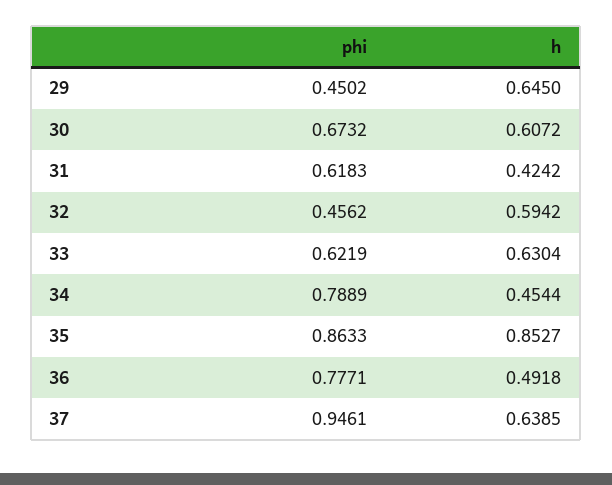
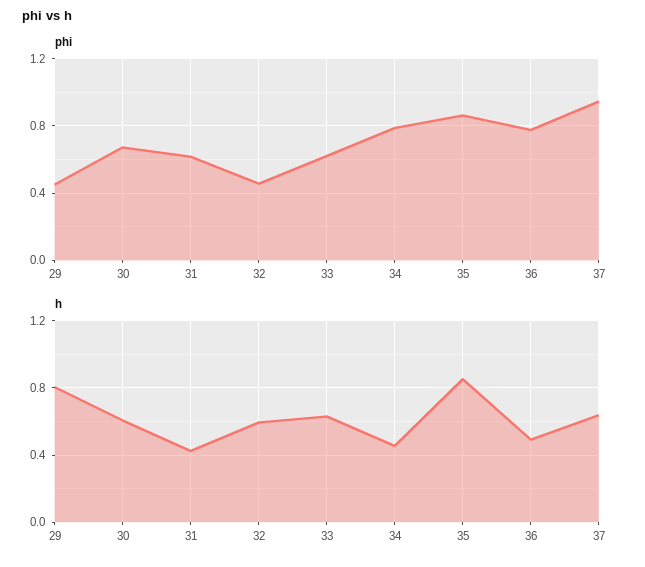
h, 29: 0.645 -> 0.8

